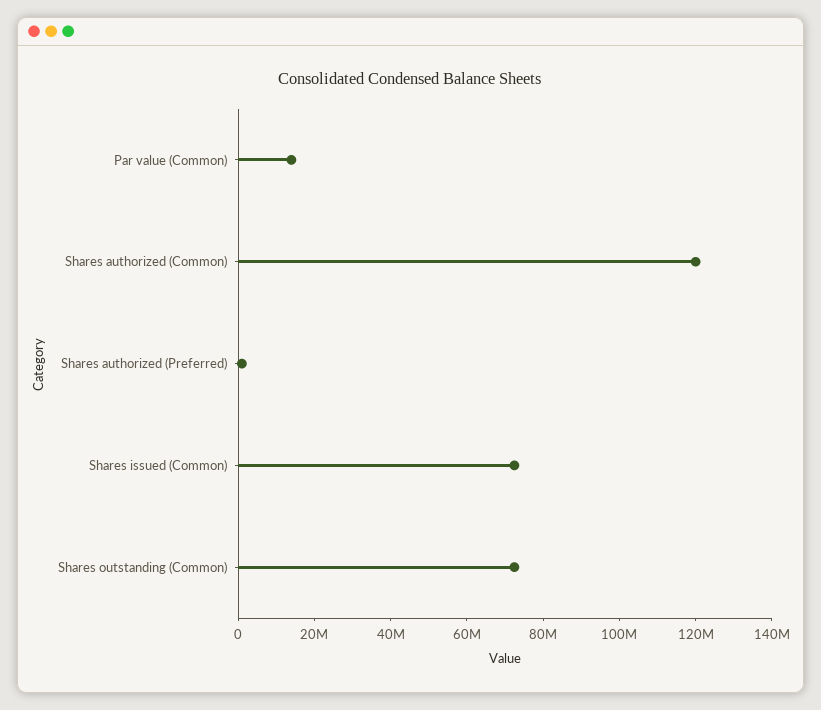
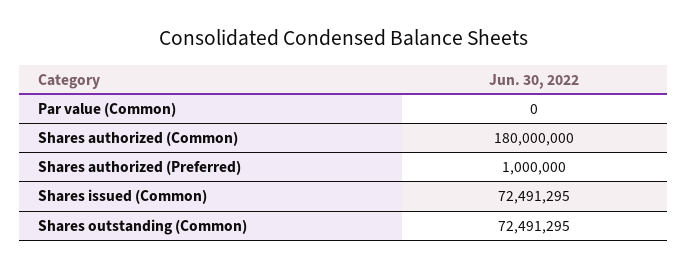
Par value (Common): 15000000 -> 0
Shares authorized (Common): 120000000 -> 180000000

